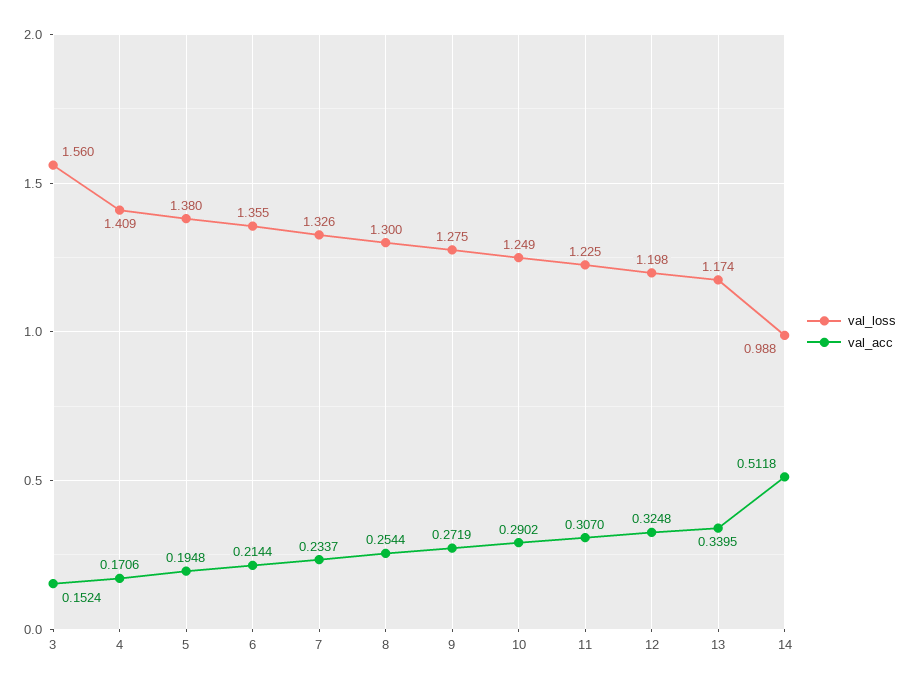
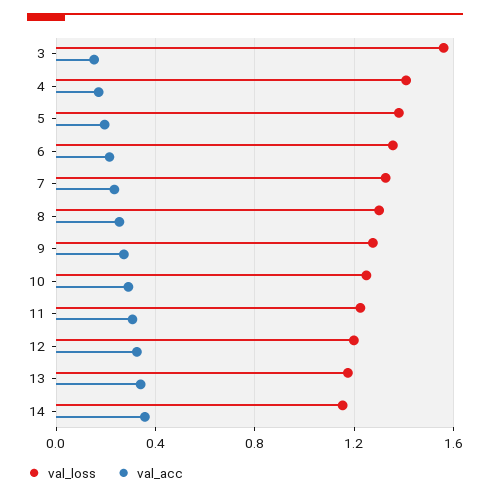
val_loss, 14: 0.988 -> 1.15
val_acc, 14: 0.5118 -> 0.35

